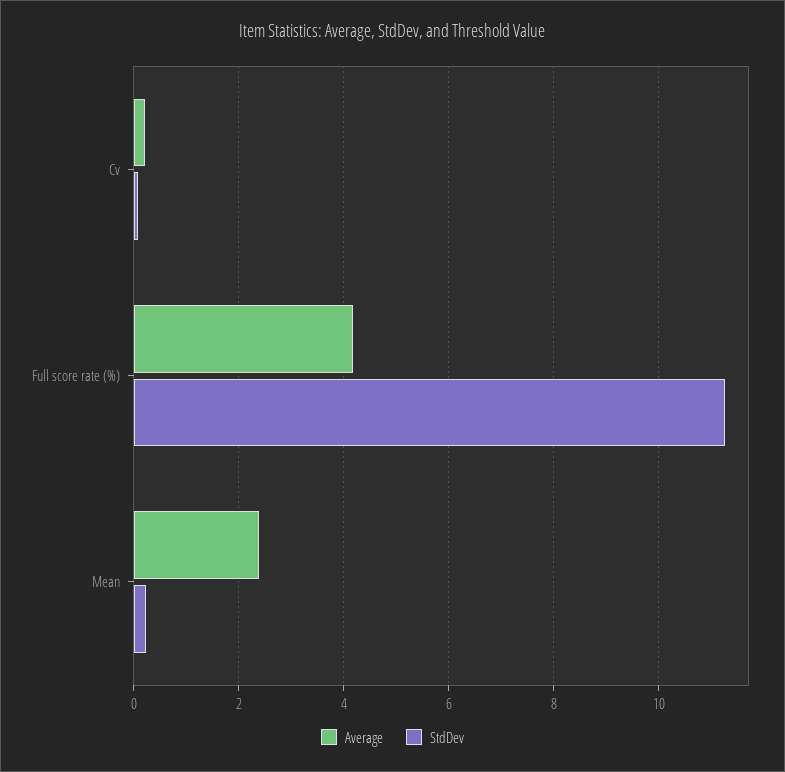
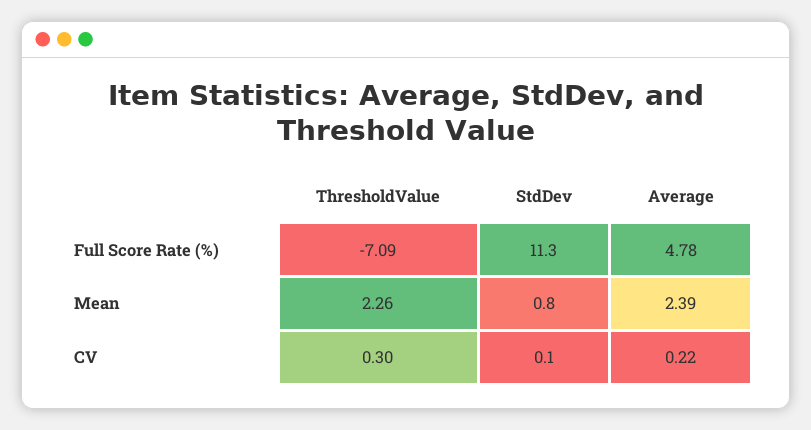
Average, Full score rate (%): 4.2 -> 4.78
StdDev, Mean: 0.2 -> 0.8
ThresholdValue, Full score rate (%): none -> -7.09
ThresholdValue, Mean: none -> 2.26
ThresholdValue, Cv: none -> 0.3

